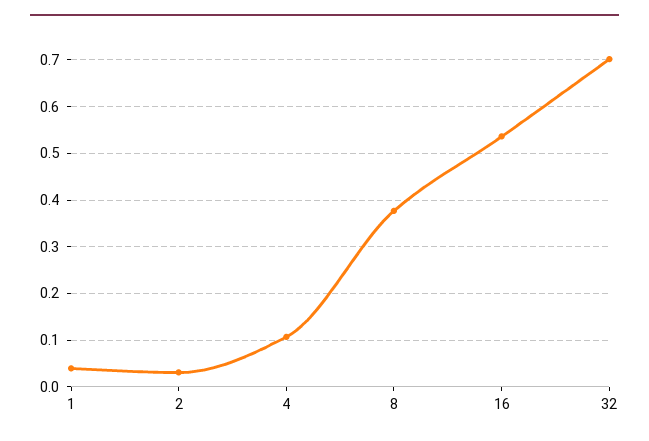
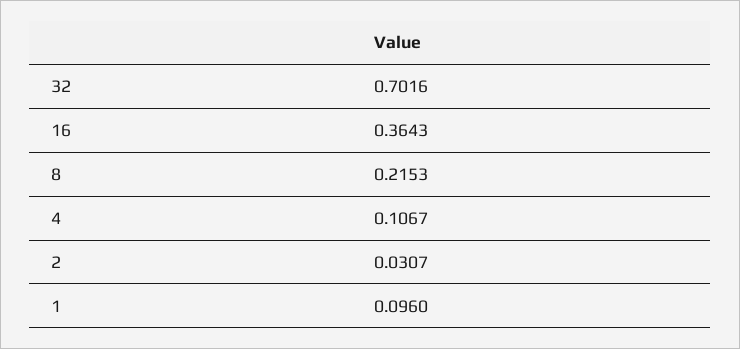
1: 0.04 -> 0.096
8: 0.38 -> 0.2153
16: 0.54 -> 0.3643

